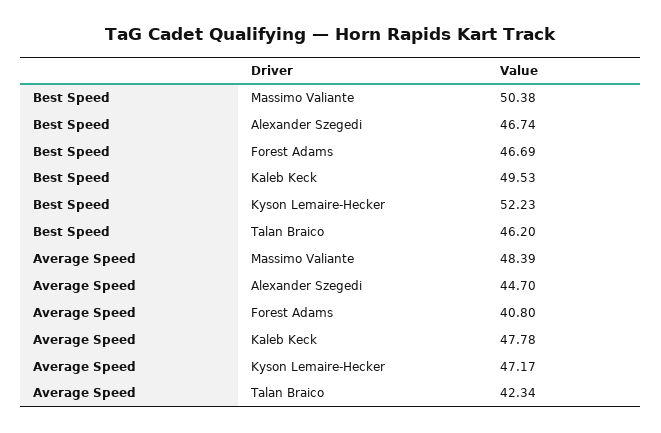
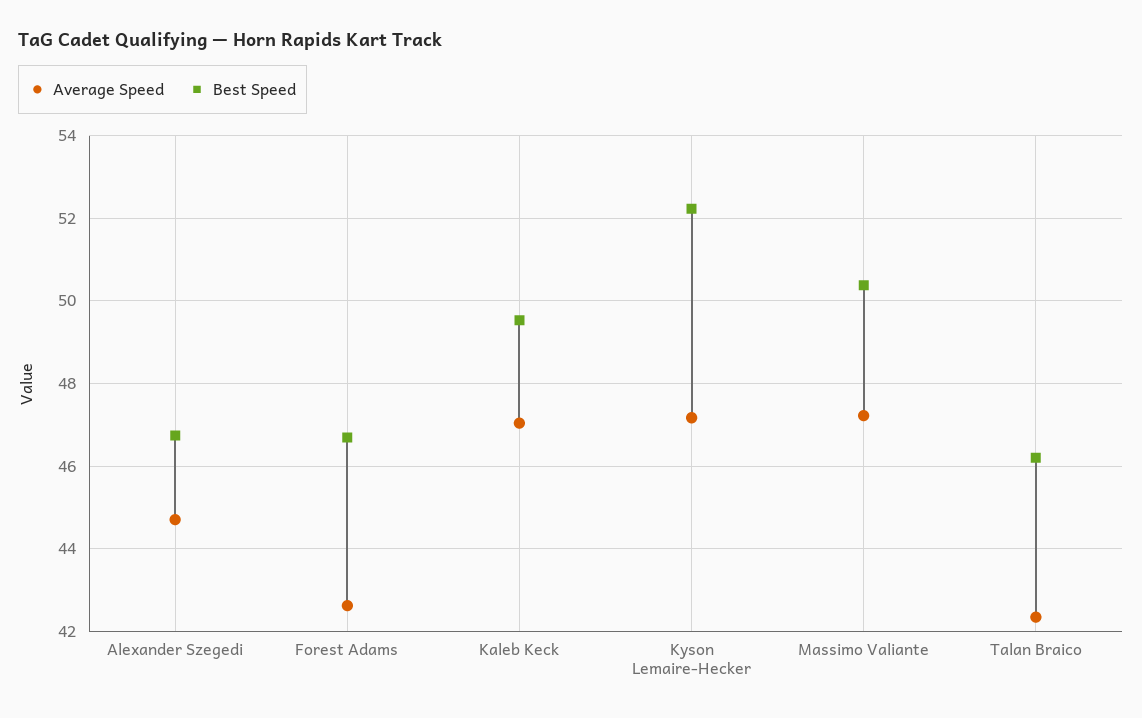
Average Speed, Massimo Valiante: 48.39 -> 47.2
Average Speed, Forest Adams: 40.8 -> 42.6
Average Speed, Kaleb Keck: 47.78 -> 47

